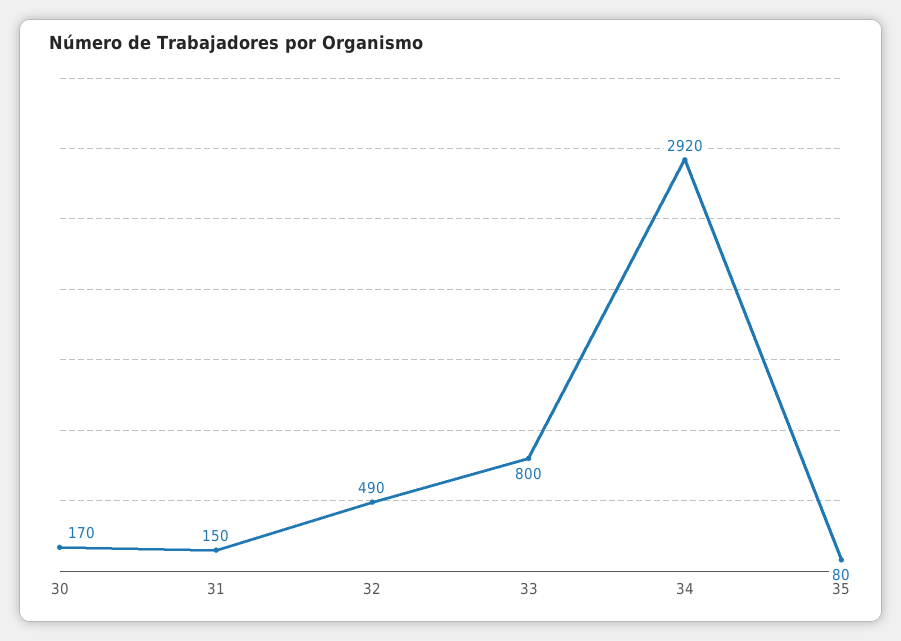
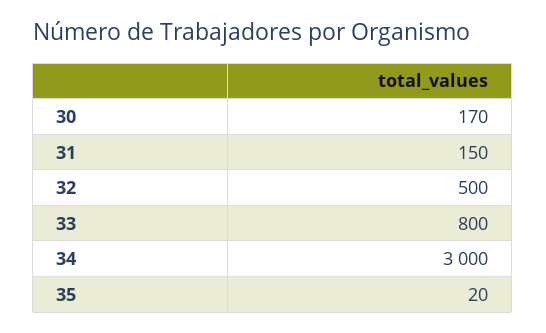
32: 490 -> 500
34: 2920 -> 3000
35: 80 -> 20

